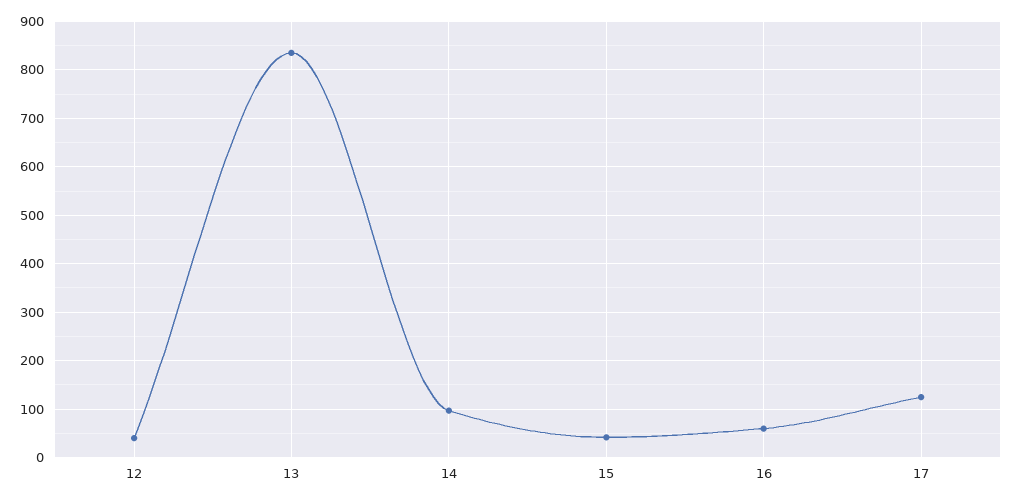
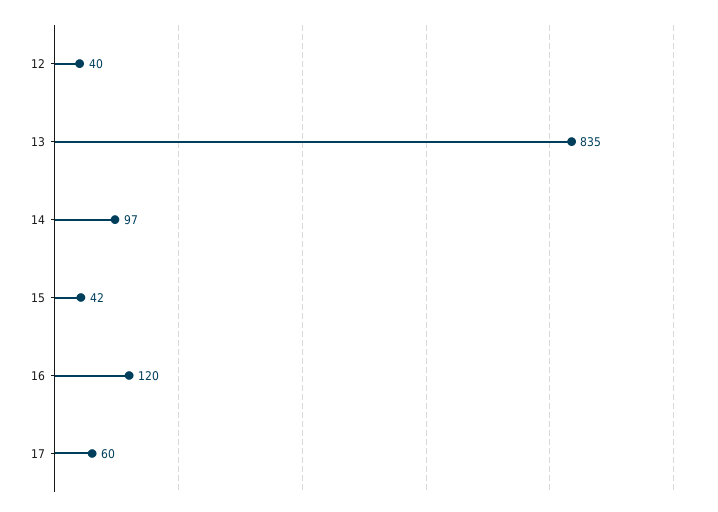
16: 60 -> 120
17: 120 -> 60

